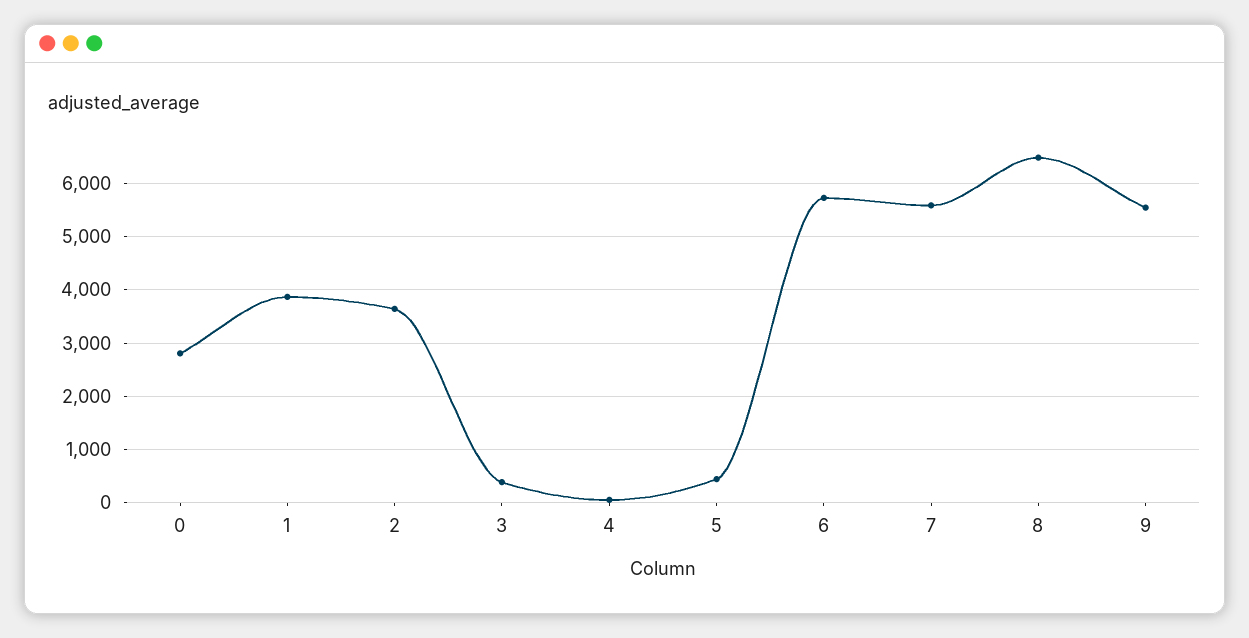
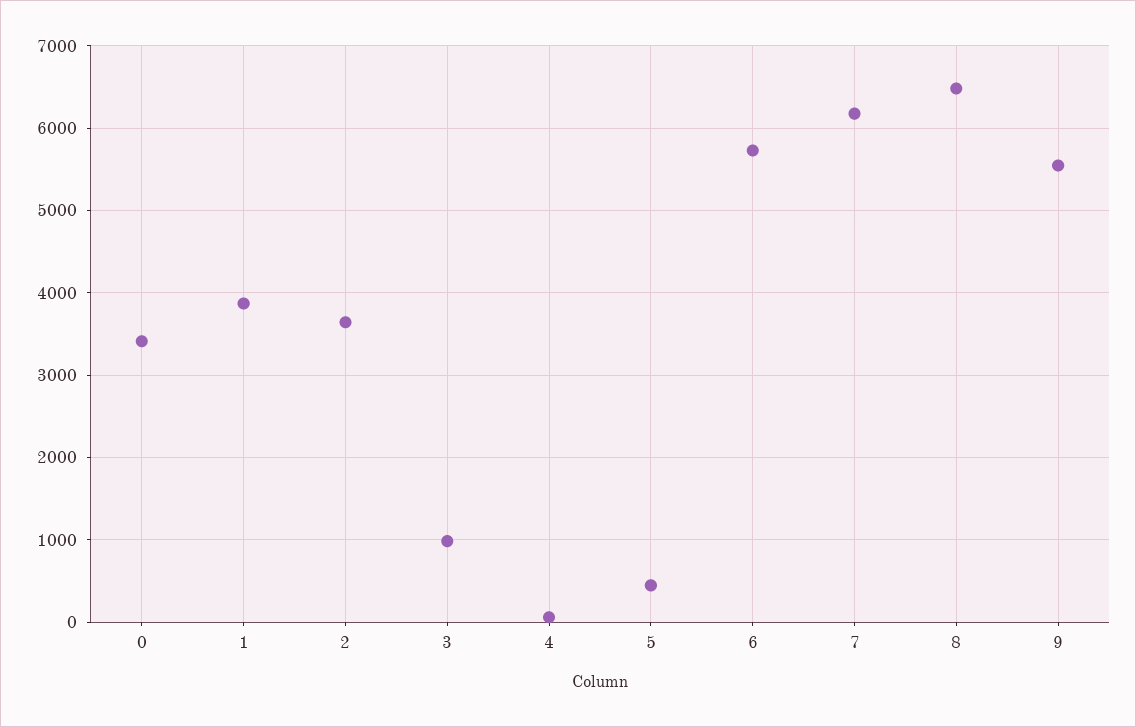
0: 2800 -> 3400
3: 400 -> 1000
7: 5600 -> 6200

